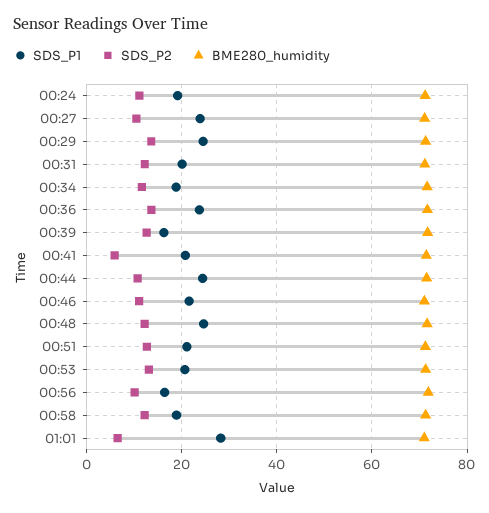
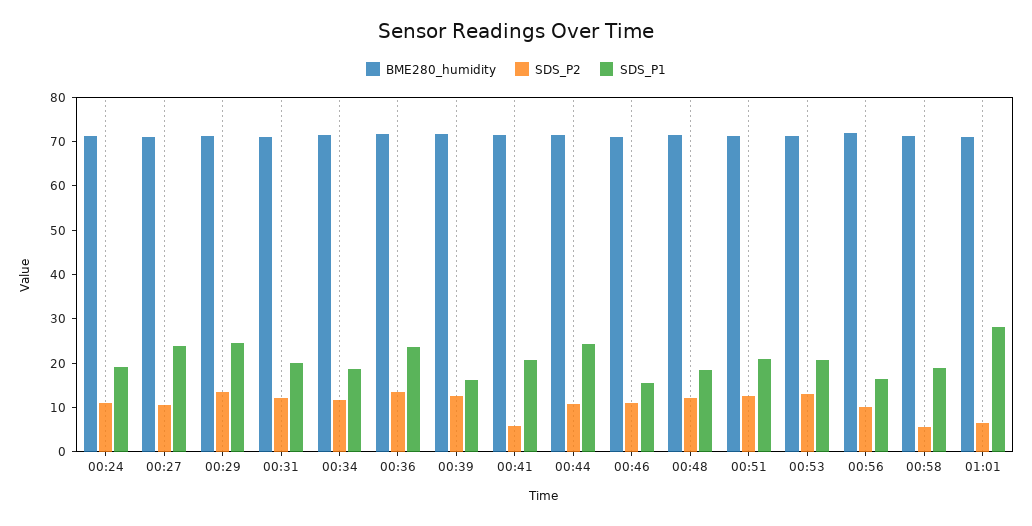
SDS_P1, 00:46: 22 -> 16
SDS_P1, 00:48: 24 -> 18
SDS_P2, 00:58: 12 -> 6

